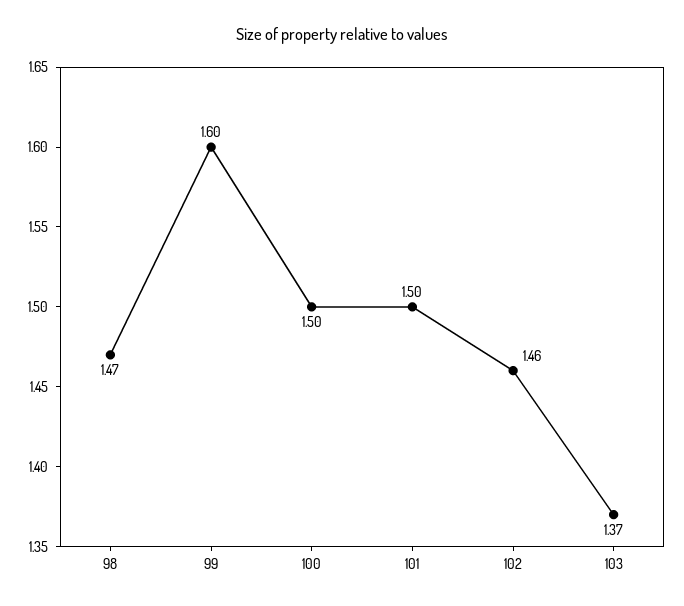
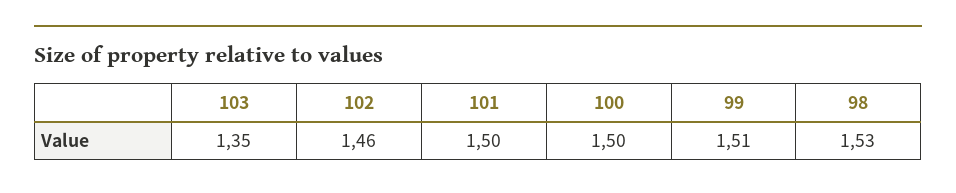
98: 1.47 -> 1.53
99: 1.6 -> 1.51
103: 1.37 -> 1.35

